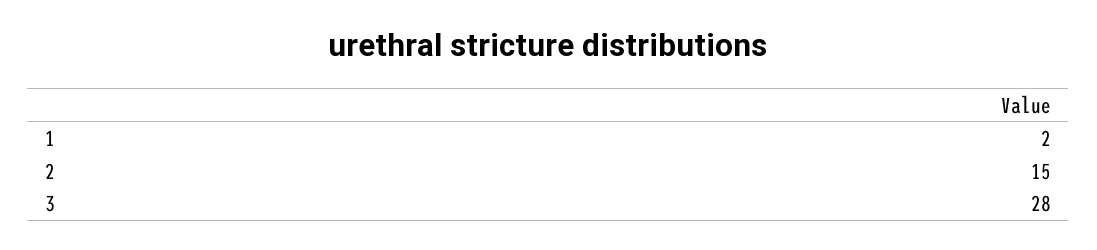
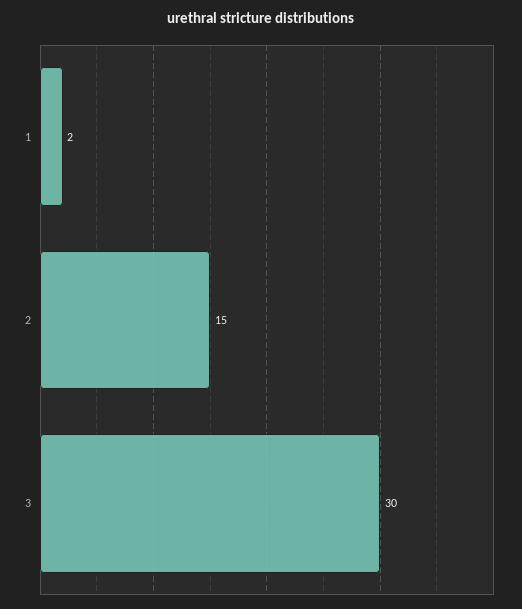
3: 28 -> 30

